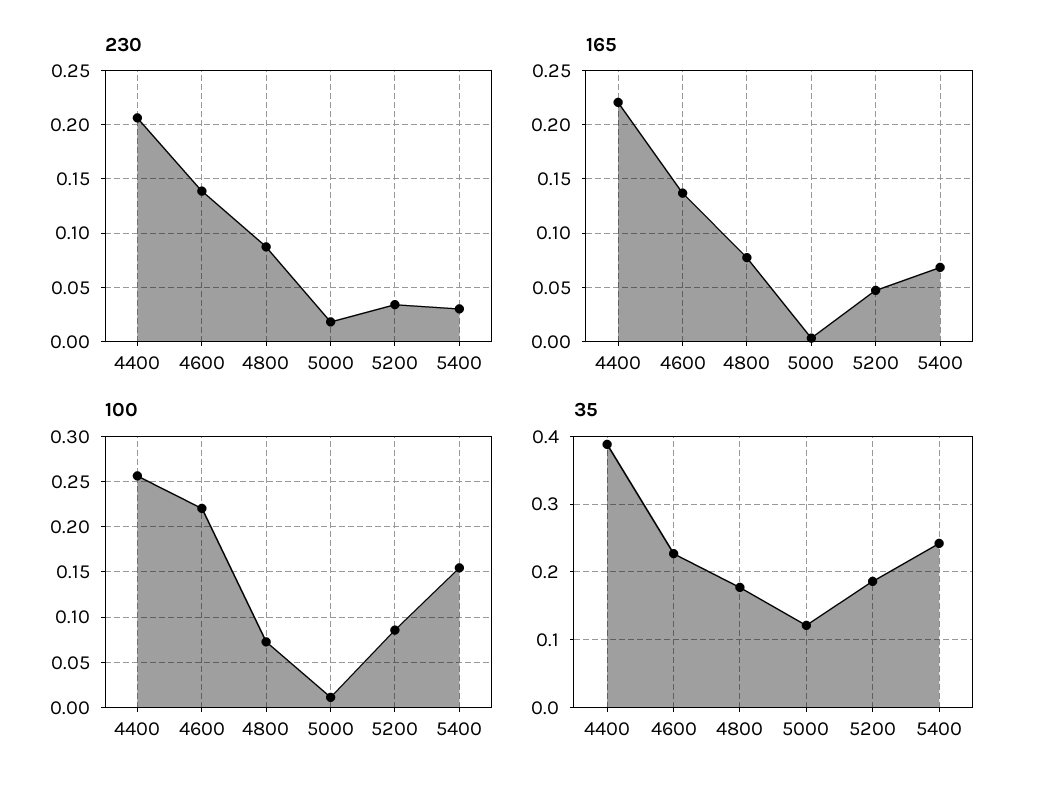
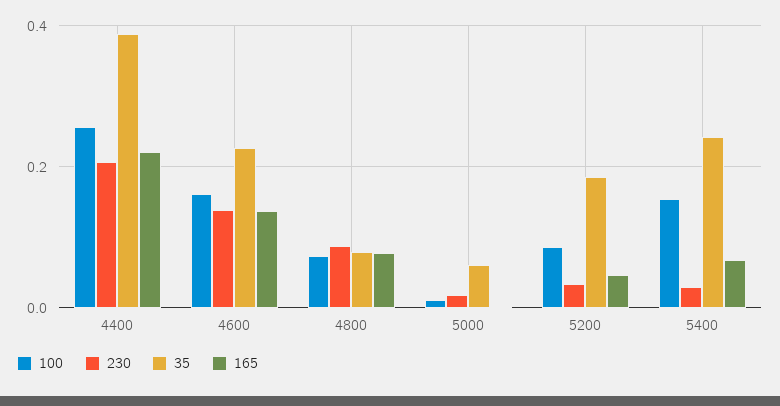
100, 4600: 0.22 -> 0.16
35, 4800: 0.18 -> 0.08
35, 5000: 0.12 -> 0.06

